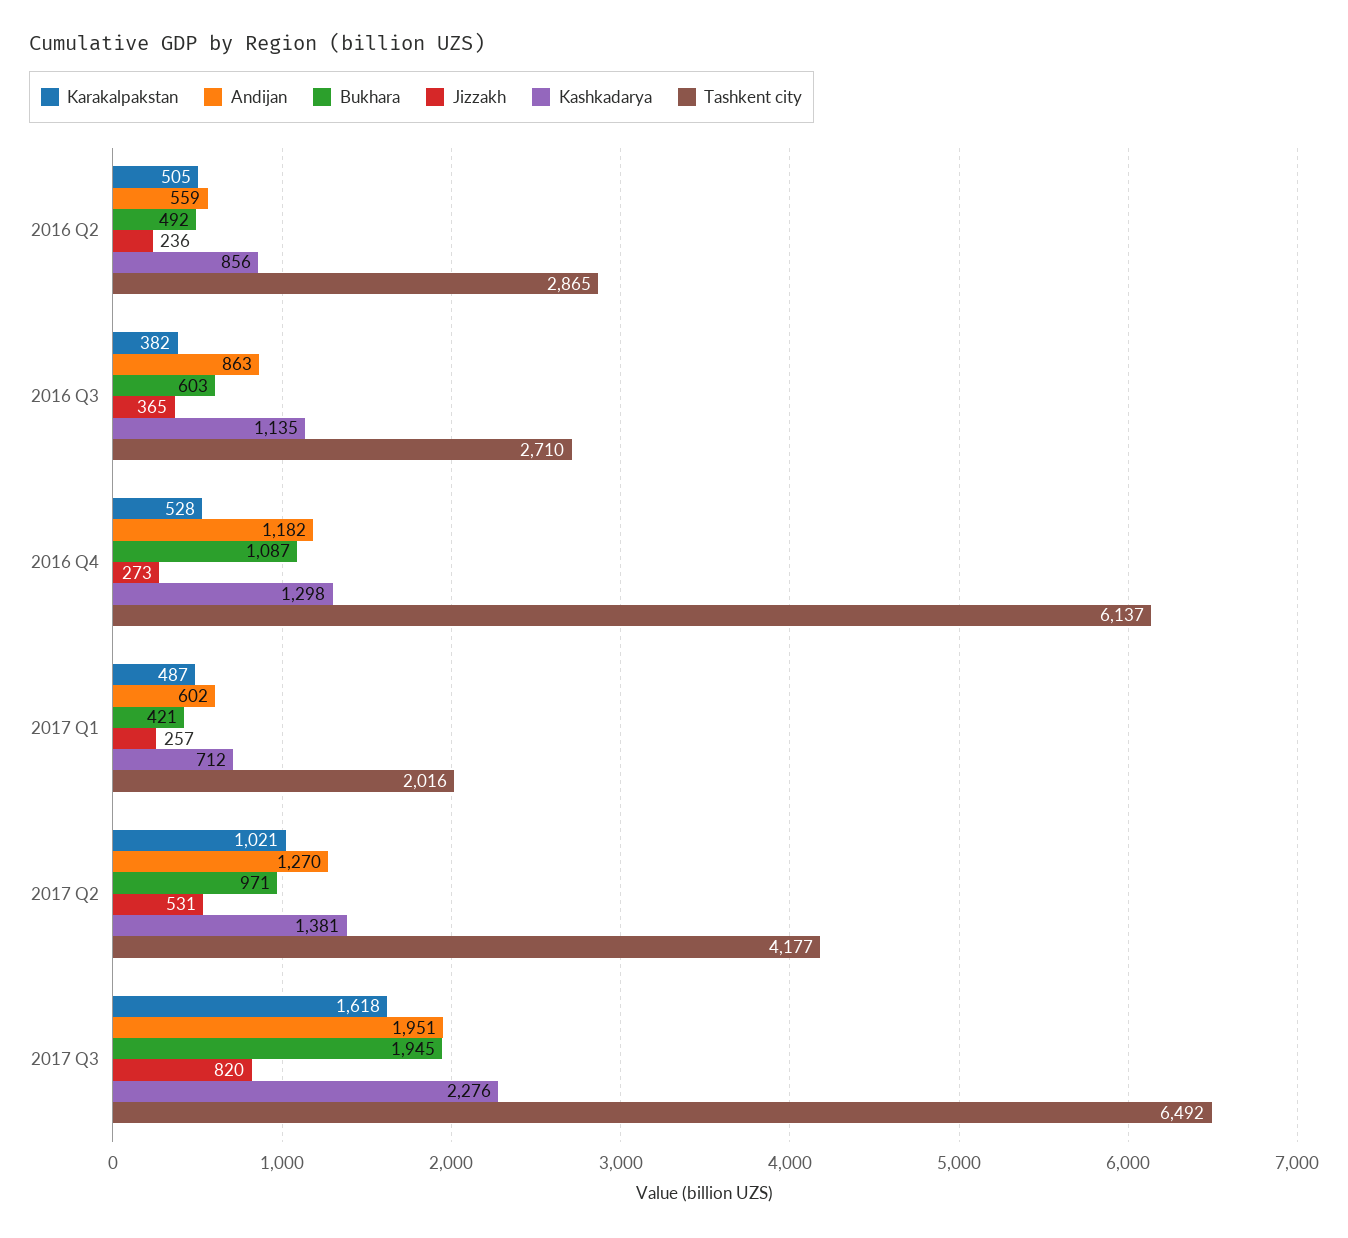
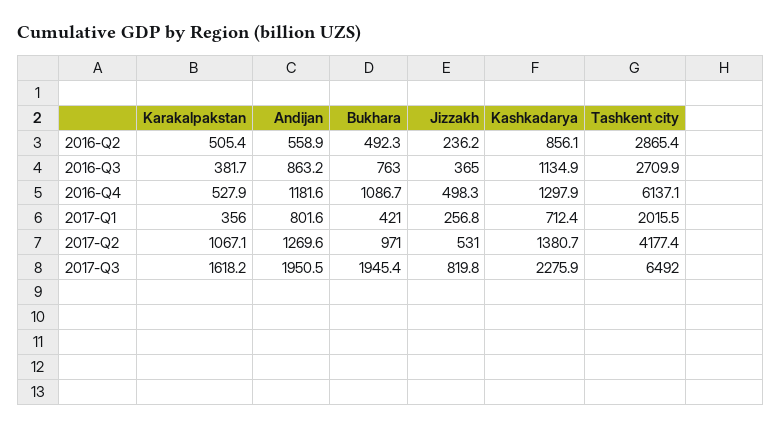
Bukhara, 2016 Q3: 603 -> 763
Jizzakh, 2016 Q4: 273 -> 498.3
Karakalpakstan, 2017 Q1: 487 -> 356
Andijan, 2017 Q1: 602 -> 801.6
Karakalpakstan, 2017 Q2: 1021 -> 1067.1

